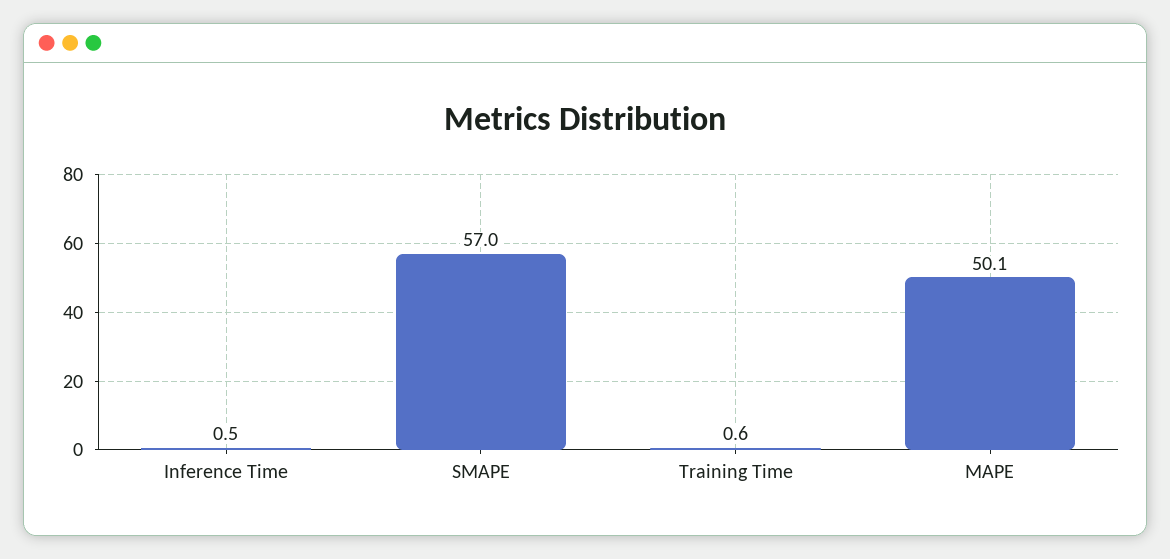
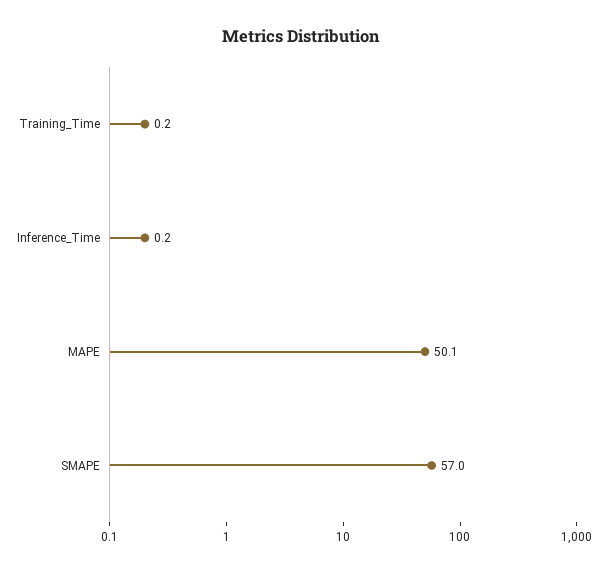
Inference Time: 0.5 -> 0.2
Training Time: 0.6 -> 0.2

